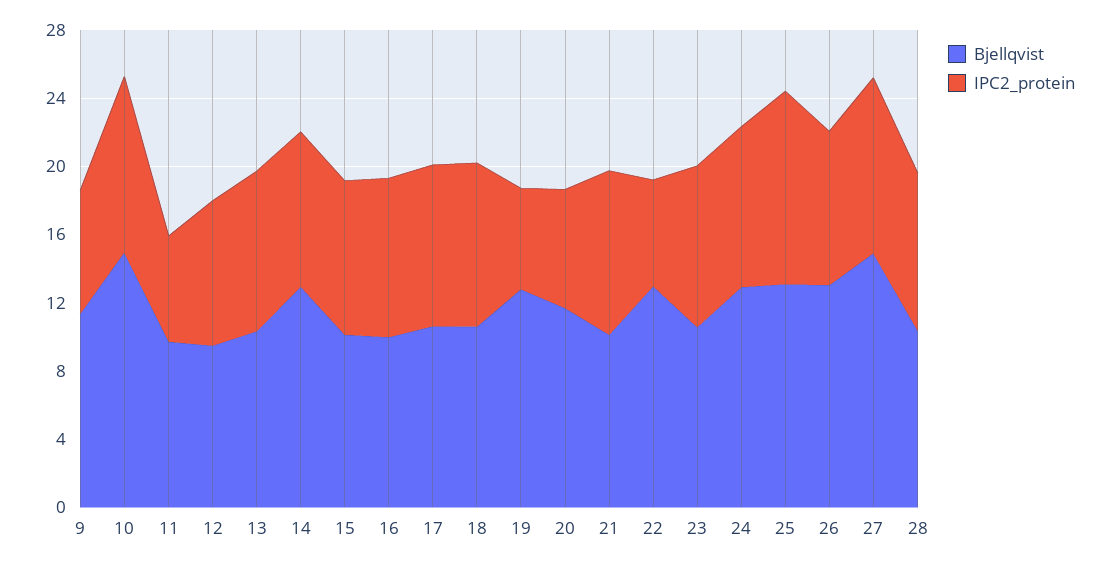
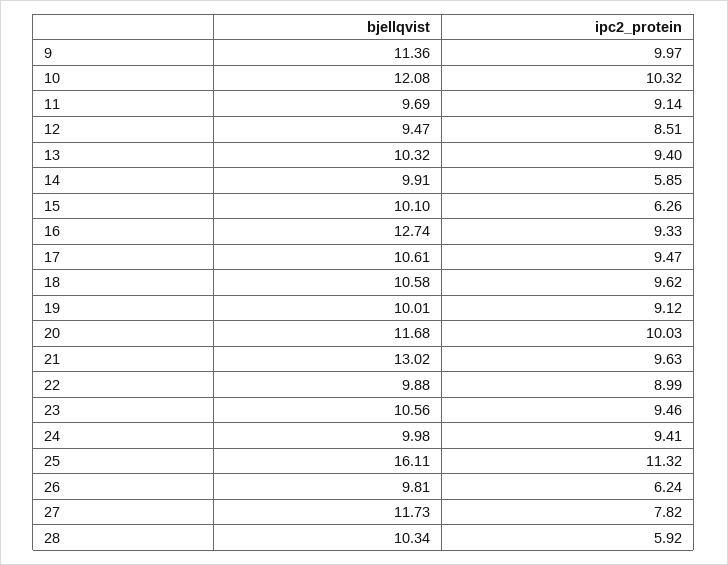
IPC2_protein, 9: 7 -> 9.97
Bjellqvist, 10: 15 -> 12.08
IPC2_protein, 11: 6 -> 9.14
Bjellqvist, 14: 13 -> 9.91
IPC2_protein, 14: 9 -> 5.85
IPC2_protein, 15: 9 -> 6.26
Bjellqvist, 16: 10 -> 12.74
Bjellqvist, 19: 13 -> 10.01
IPC2_protein, 19: 6 -> 9.12
IPC2_protein, 20: 7 -> 10.03
Bjellqvist, 21: 10 -> 13.02
Bjellqvist, 22: 13 -> 9.88
IPC2_protein, 22: 6 -> 8.99
Bjellqvist, 24: 13 -> 9.98
Bjellqvist, 25: 13 -> 16.11
Bjellqvist, 26: 13 -> 9.81
IPC2_protein, 26: 9 -> 6.24
Bjellqvist, 27: 15 -> 11.73
IPC2_protein, 27: 10 -> 7.82
IPC2_protein, 28: 9 -> 5.92

